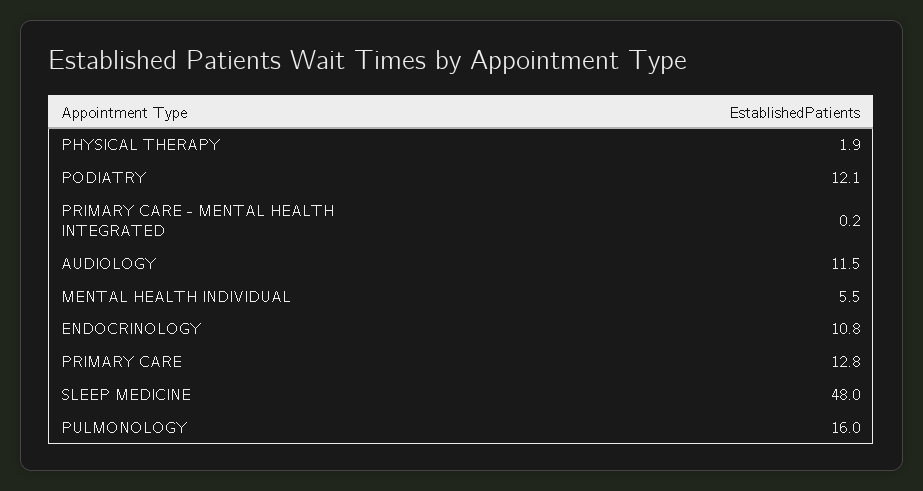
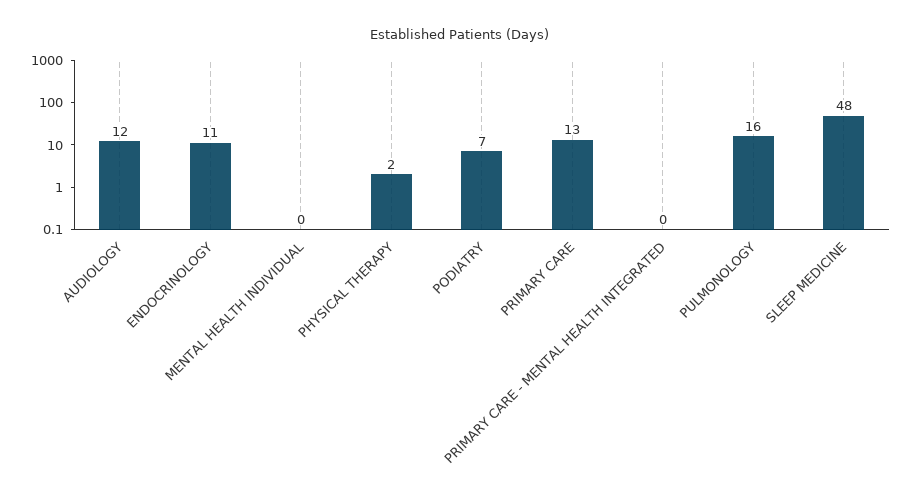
PODIATRY: 12.1 -> 7
MENTAL HEALTH INDIVIDUAL: 5.5 -> 0

